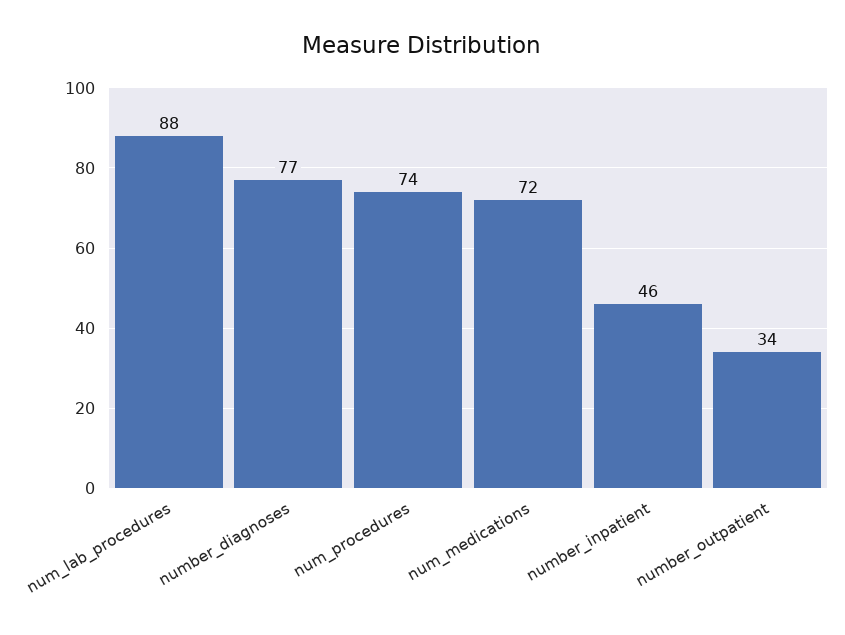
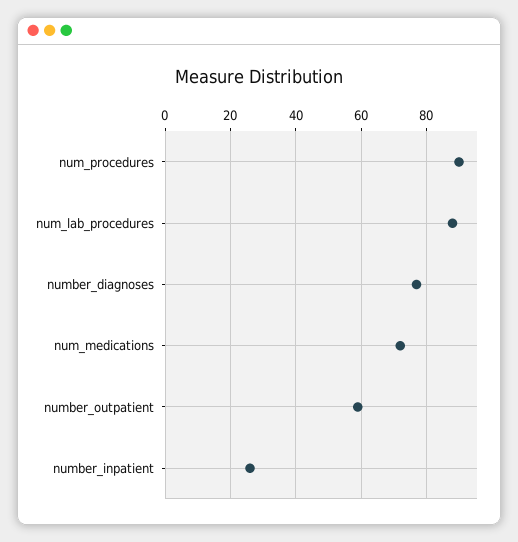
num_procedures: 74 -> 90
number_inpatient: 46 -> 25
number_outpatient: 34 -> 60

